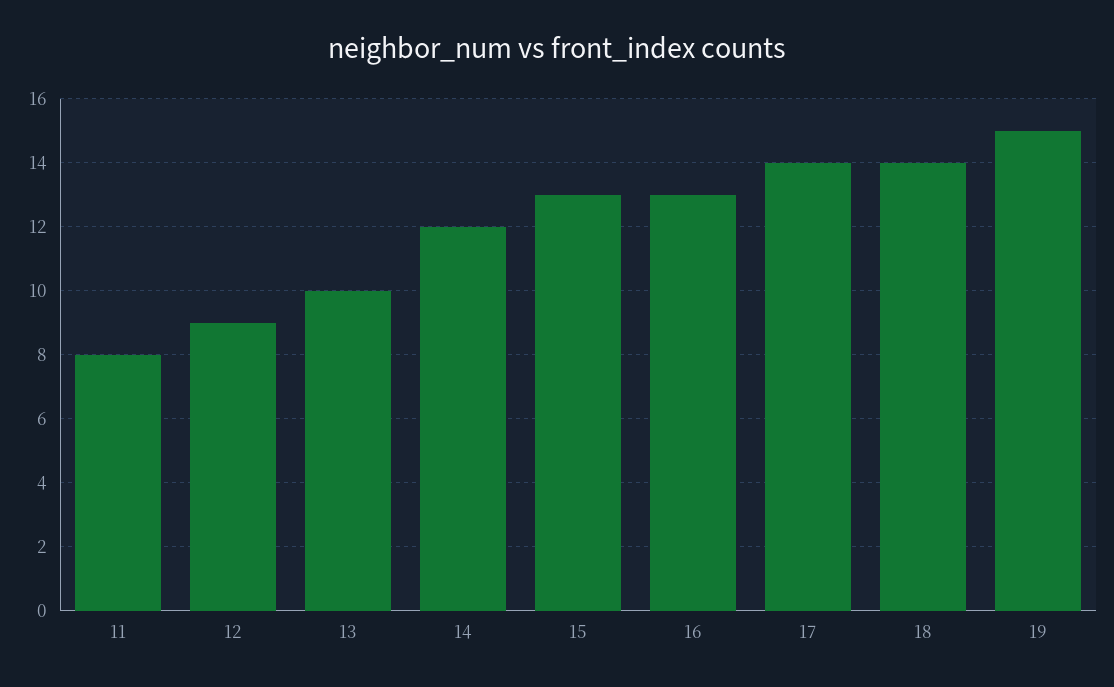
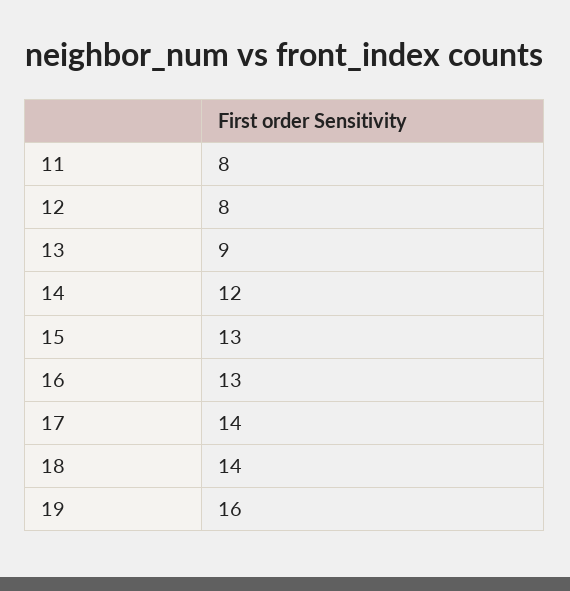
12: 9 -> 8
13: 10 -> 9
19: 15 -> 16

